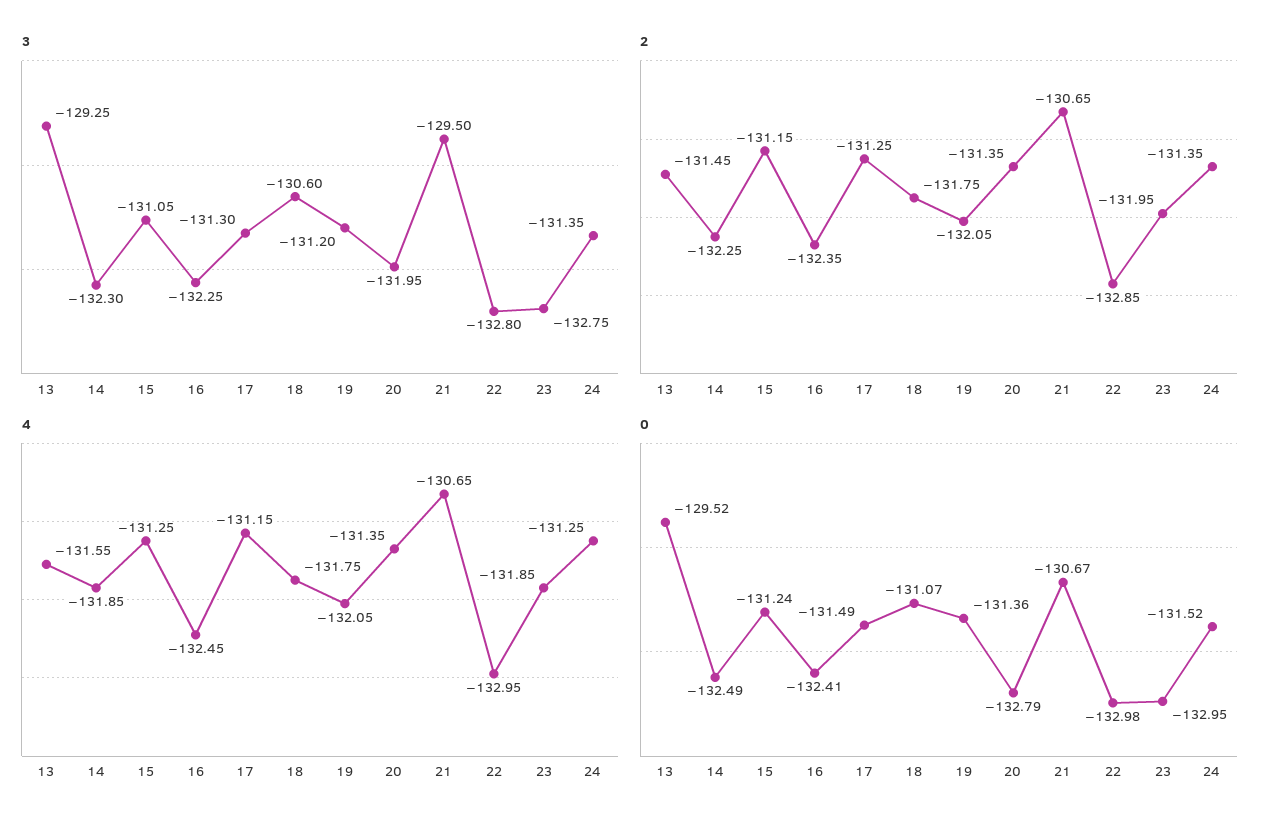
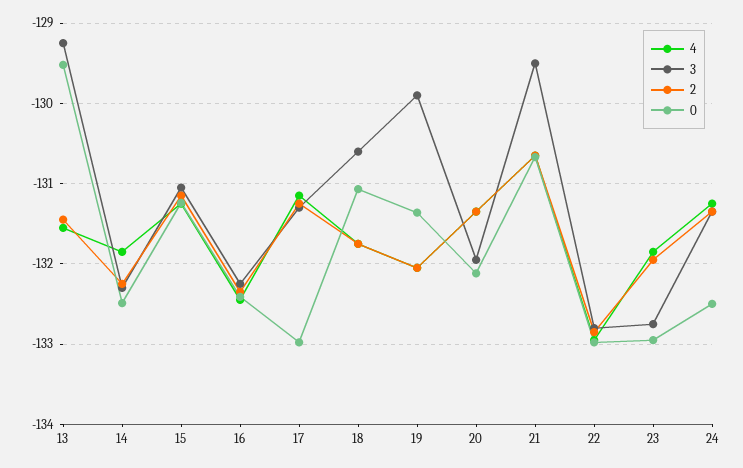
3, 19: -131.2 -> -129.9
0, 17: -131.49 -> -133
0, 20: -132.79 -> -132.1
0, 24: -131.52 -> -132.5

